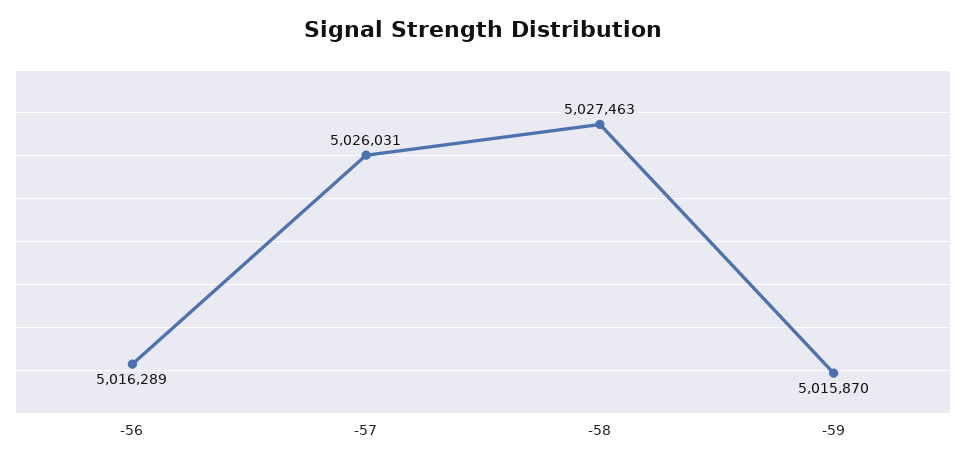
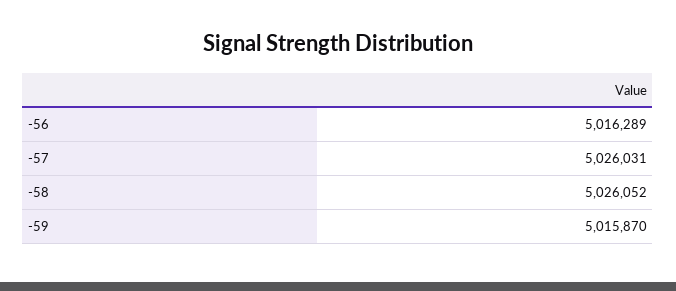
-58: 5027463 -> 5026052

